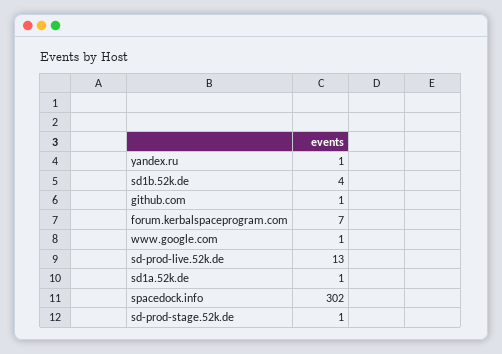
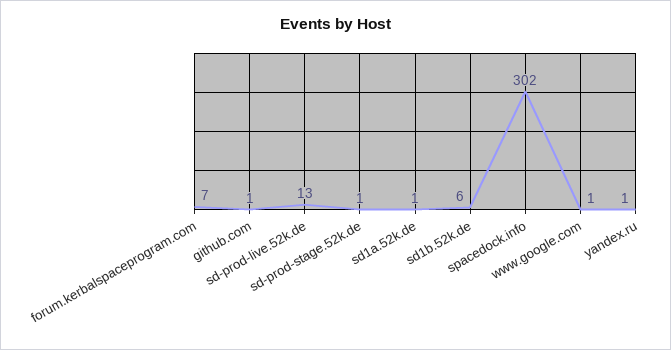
sd1b.52k.de: 4 -> 6

